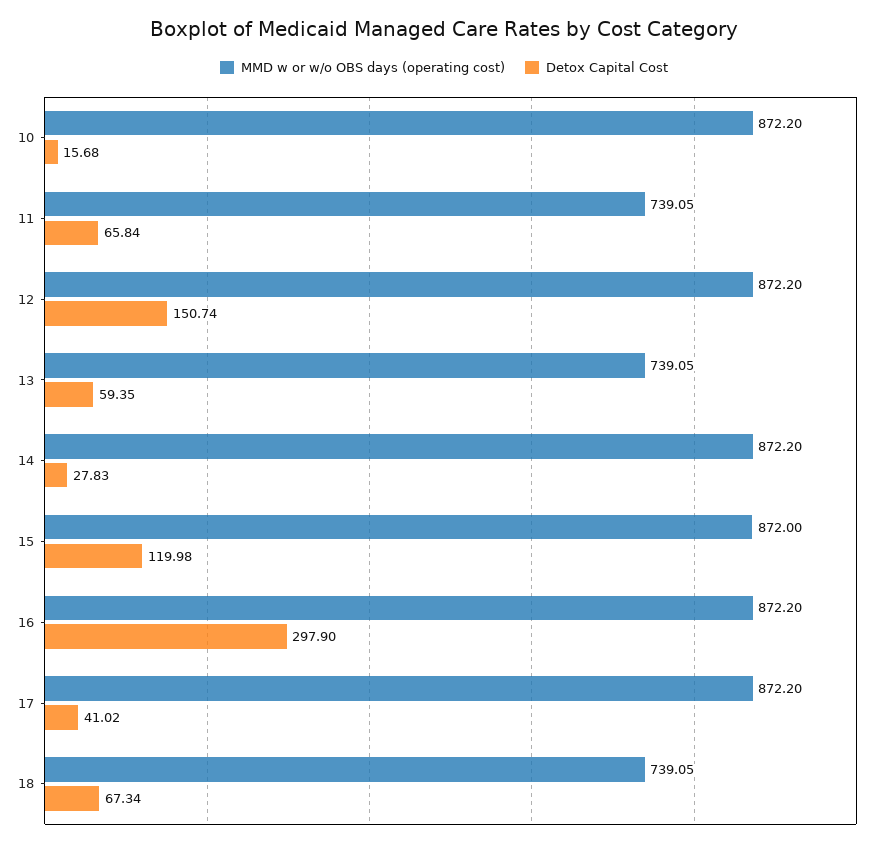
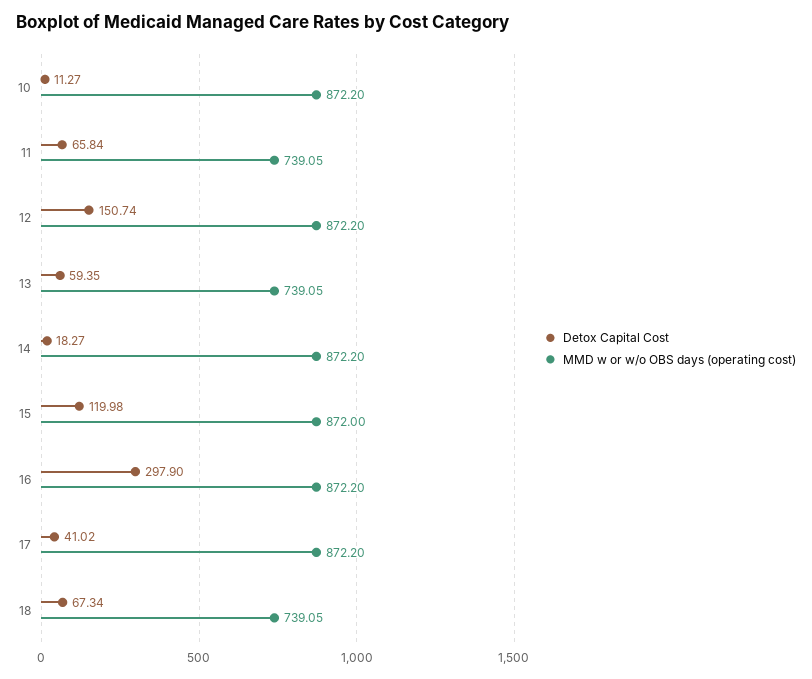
Detox Capital Cost, 10: 15.68 -> 11.27
Detox Capital Cost, 14: 27.83 -> 18.27

